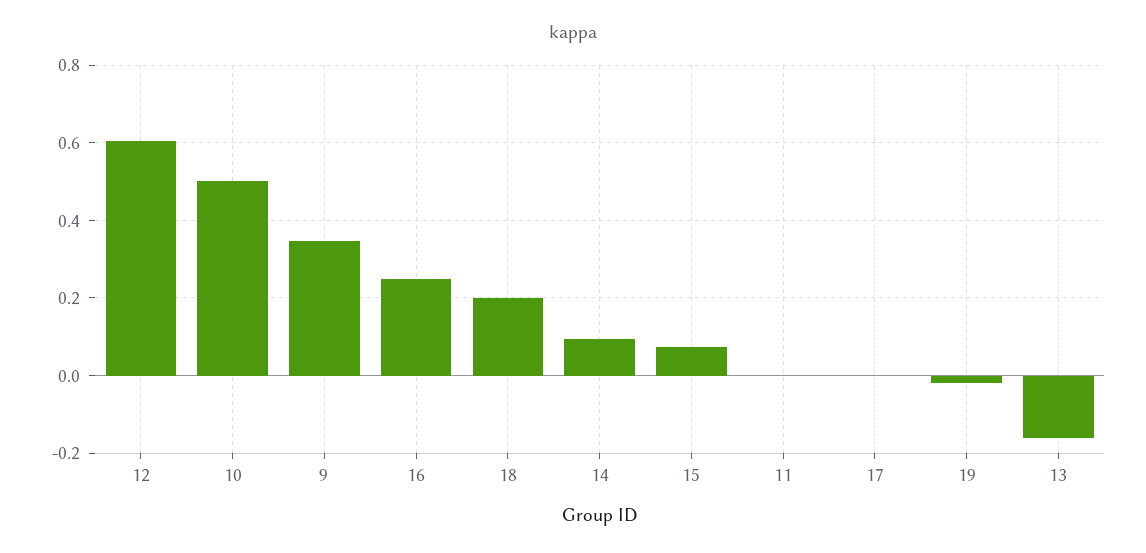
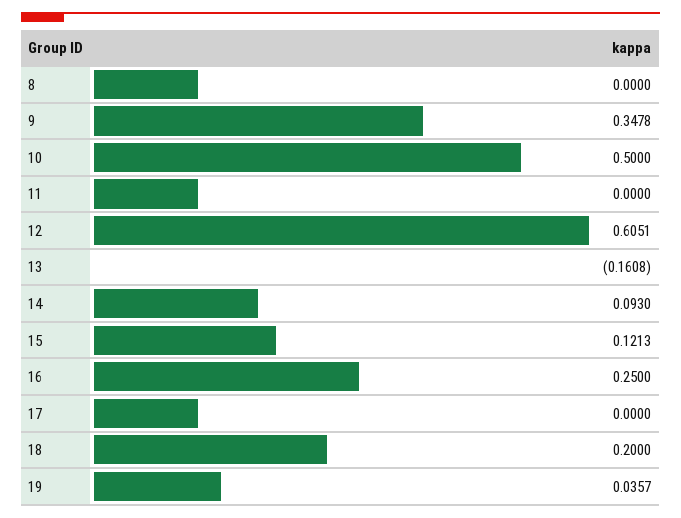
15: 0.08 -> 0.1213
19: -0.02 -> 0.0357
8: none -> 0

